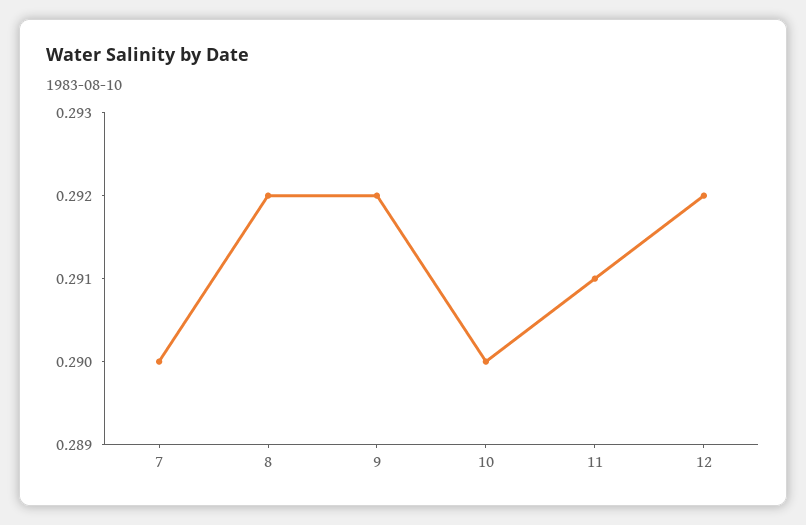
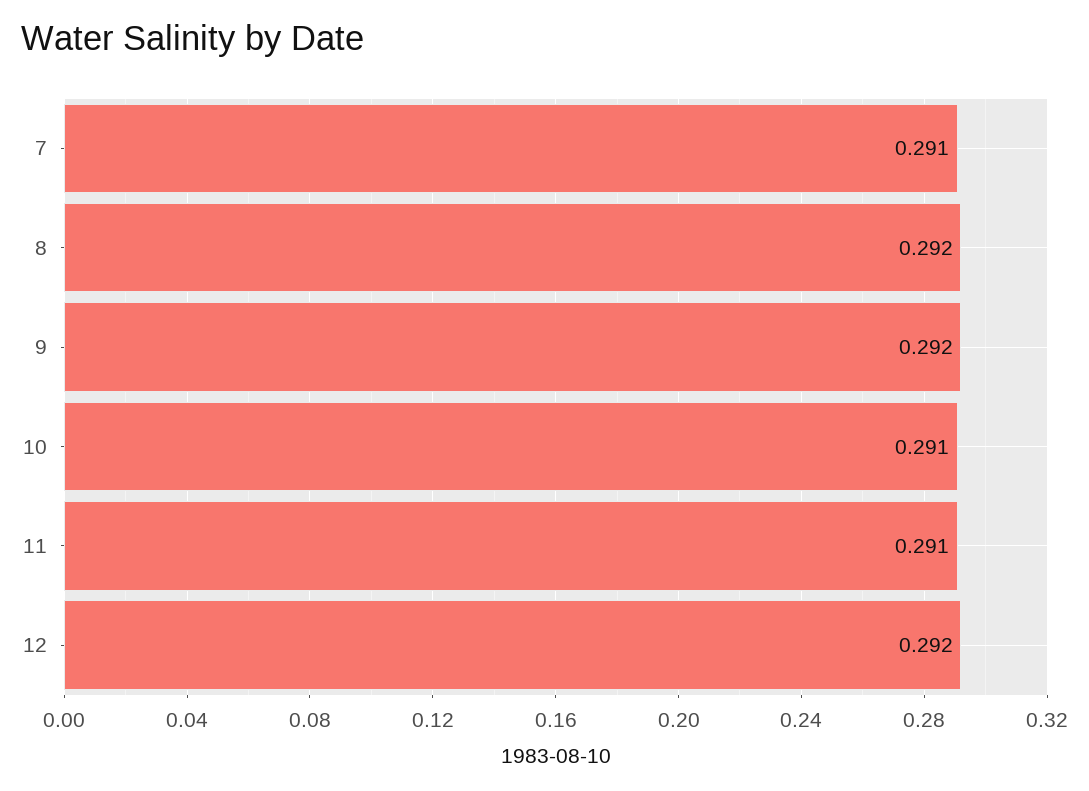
7: 0.29 -> 0.291
10: 0.29 -> 0.291

